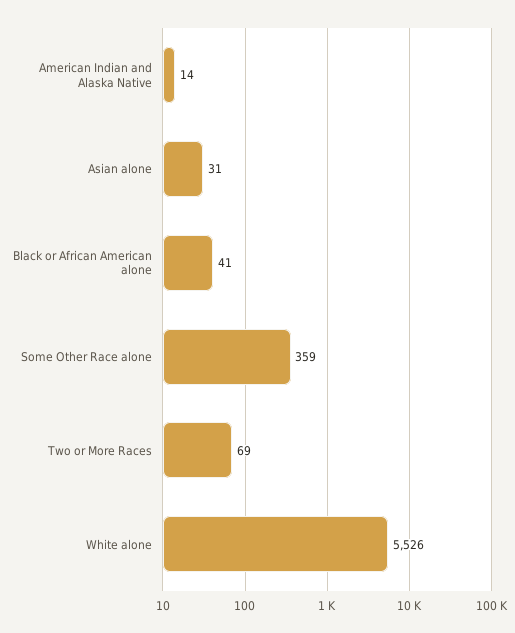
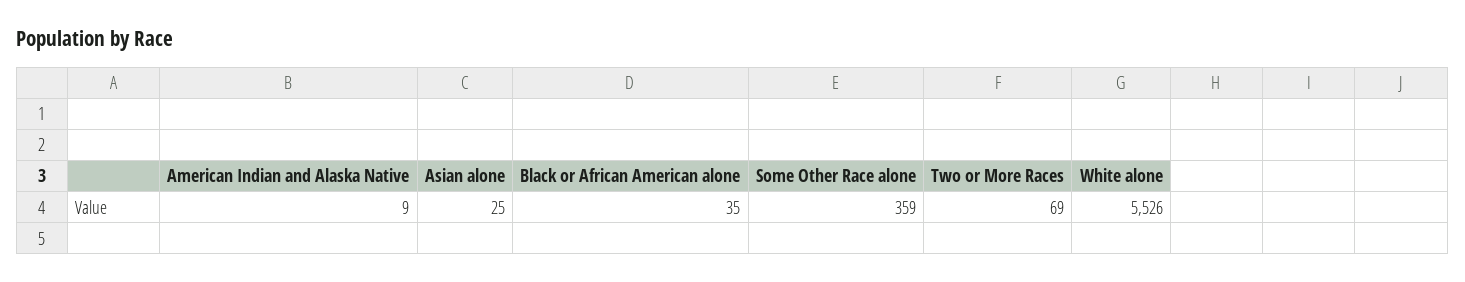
American Indian and Alaska Native: 14 -> 9
Asian alone: 31 -> 25
Black or African American alone: 41 -> 35

